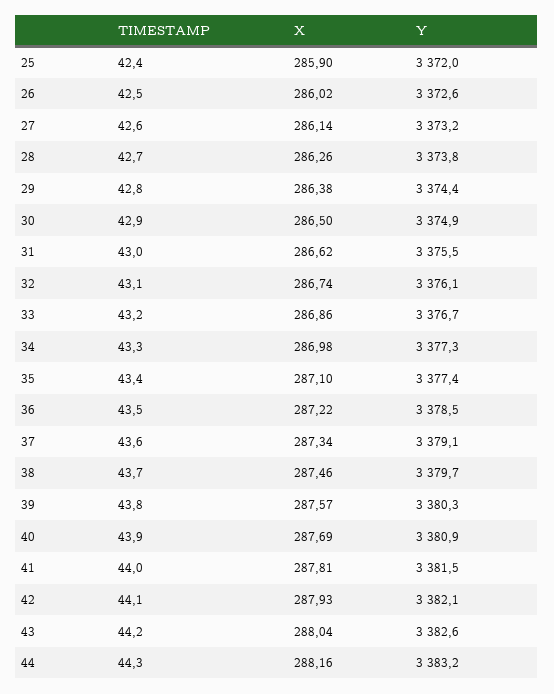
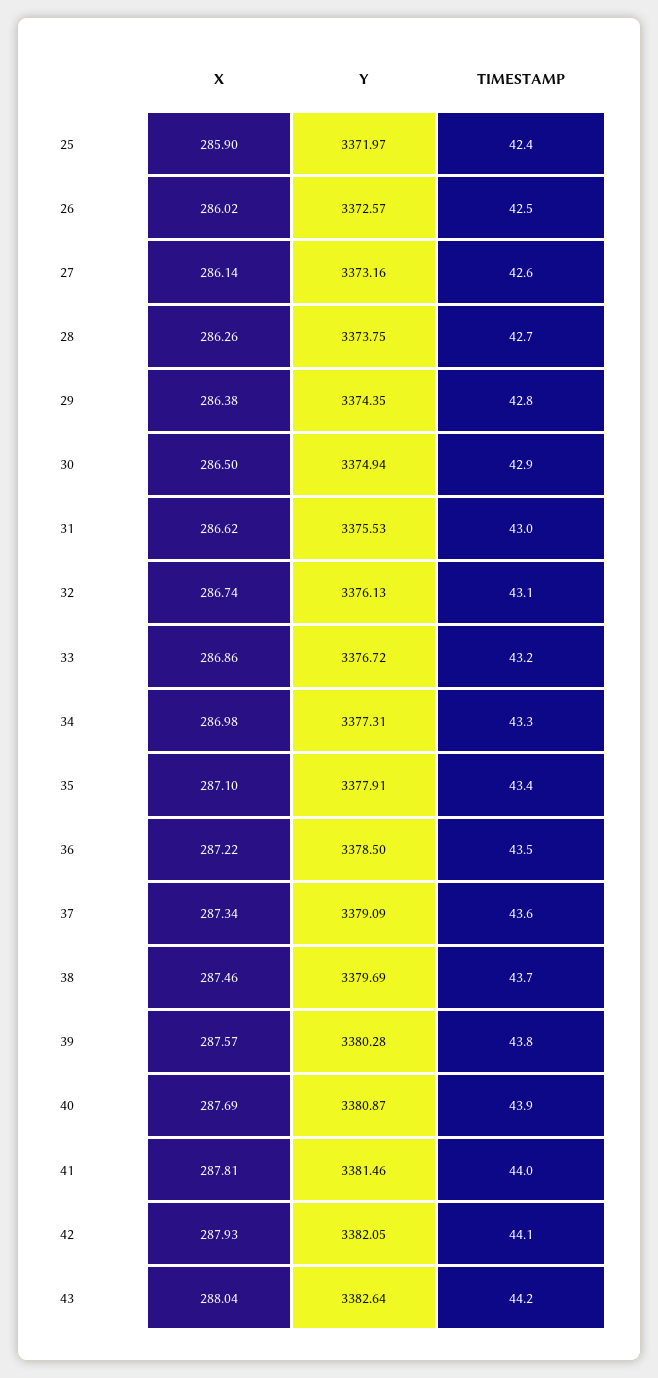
Y, 35: 3377.4 -> 3377.91
TIMESTAMP, 44: 44.3 -> none
X, 44: 288.16 -> none
Y, 44: 3383.2 -> none

